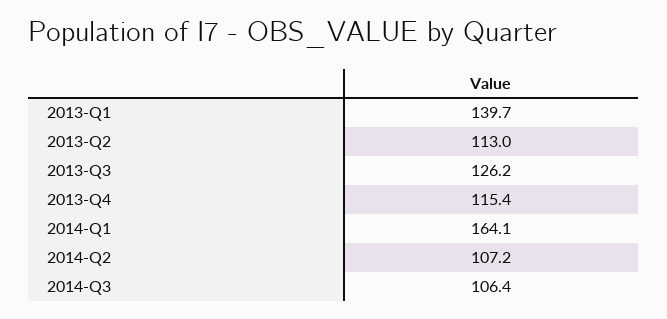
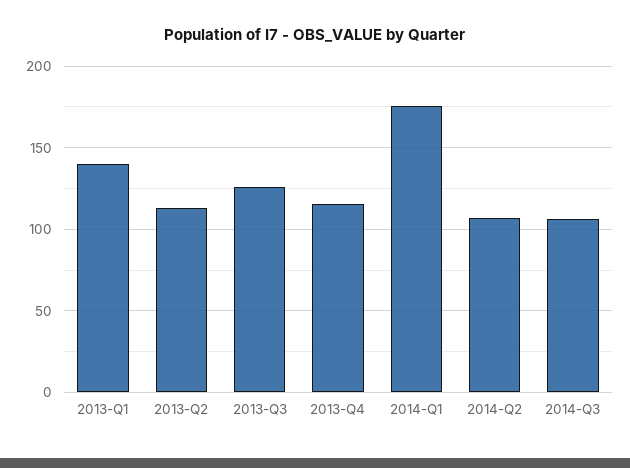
2014-Q1: 164.1 -> 175

